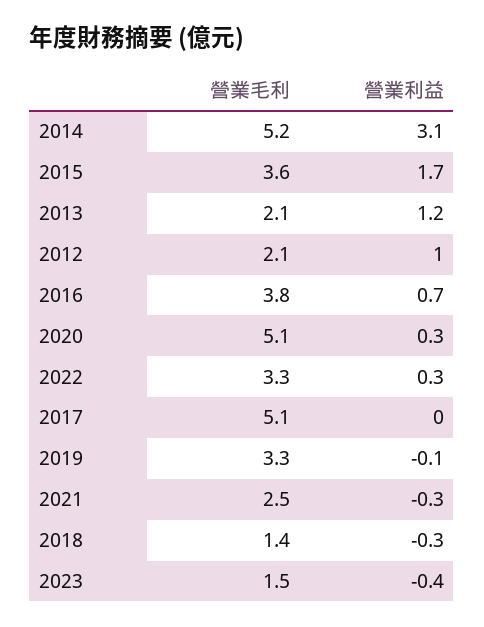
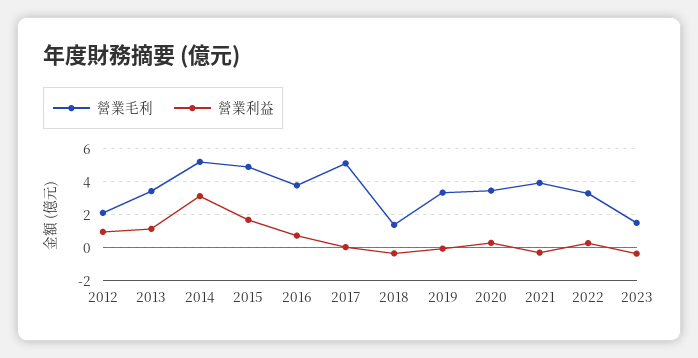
營業毛利, 2015: 3.6 -> 5
營業毛利, 2013: 2.1 -> 3.5
營業毛利, 2020: 5.1 -> 3.5
營業毛利, 2021: 2.5 -> 4

